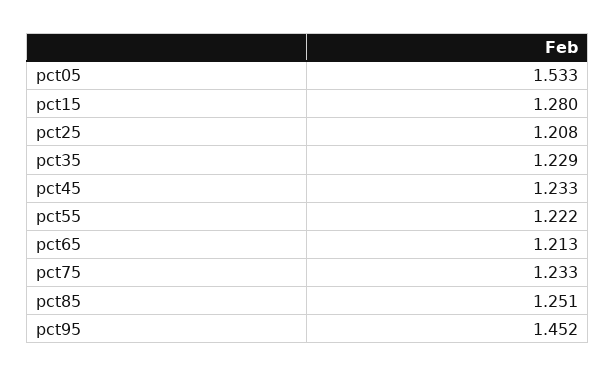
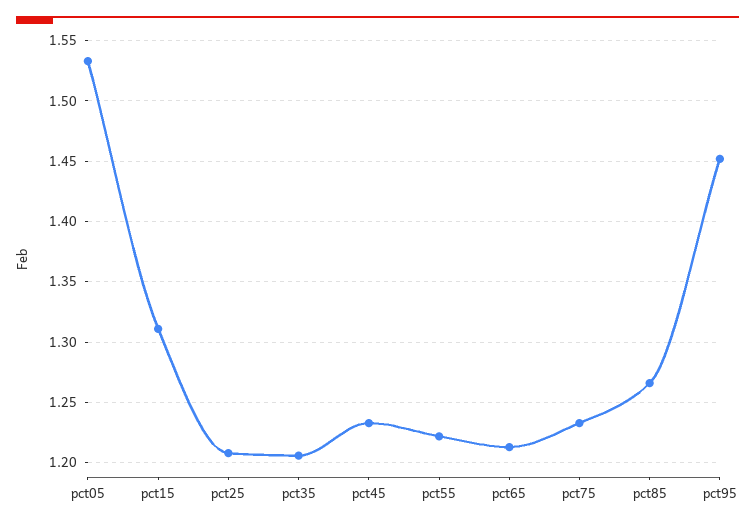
pct15: 1.28 -> 1.31
pct35: 1.229 -> 1.205
pct85: 1.251 -> 1.265

